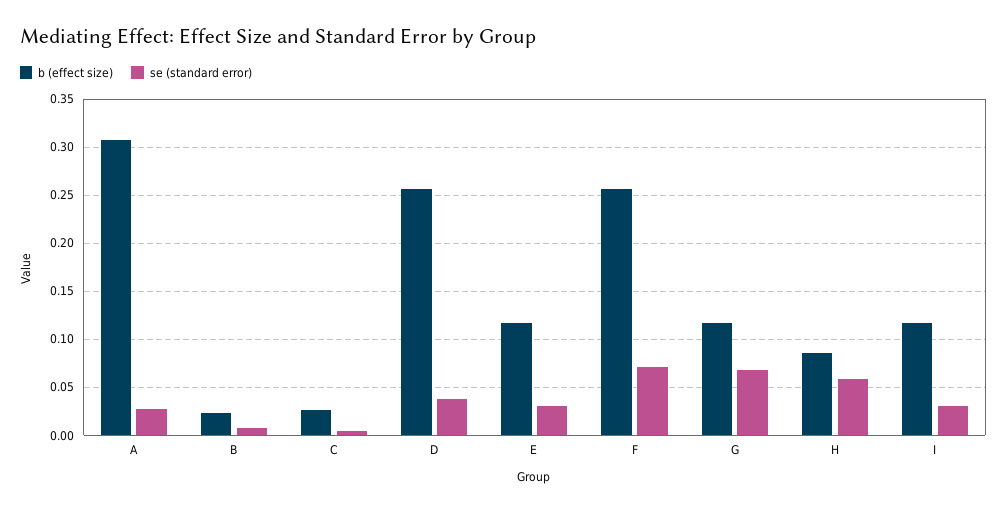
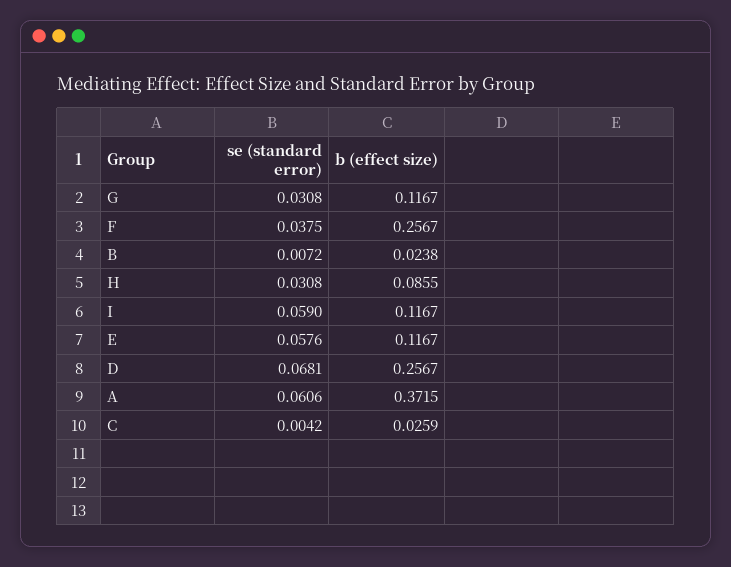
b (effect size), A: 0.31 -> 0.3715
se (standard error), A: 0.03 -> 0.0606
se (standard error), D: 0.04 -> 0.0681
se (standard error), E: 0.03 -> 0.0576
se (standard error), F: 0.07 -> 0.0375
se (standard error), G: 0.07 -> 0.0308
se (standard error), H: 0.06 -> 0.0308
se (standard error), I: 0.03 -> 0.059

